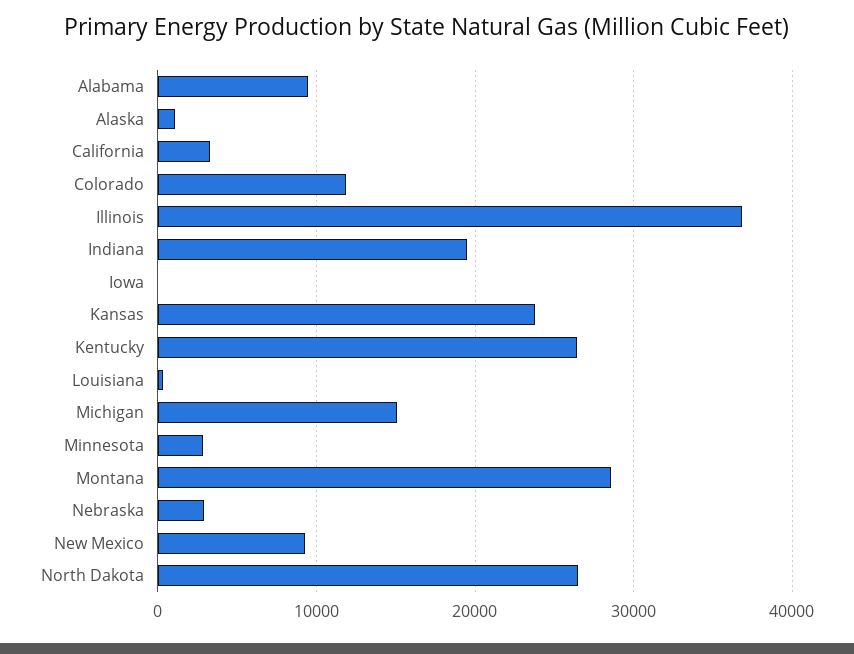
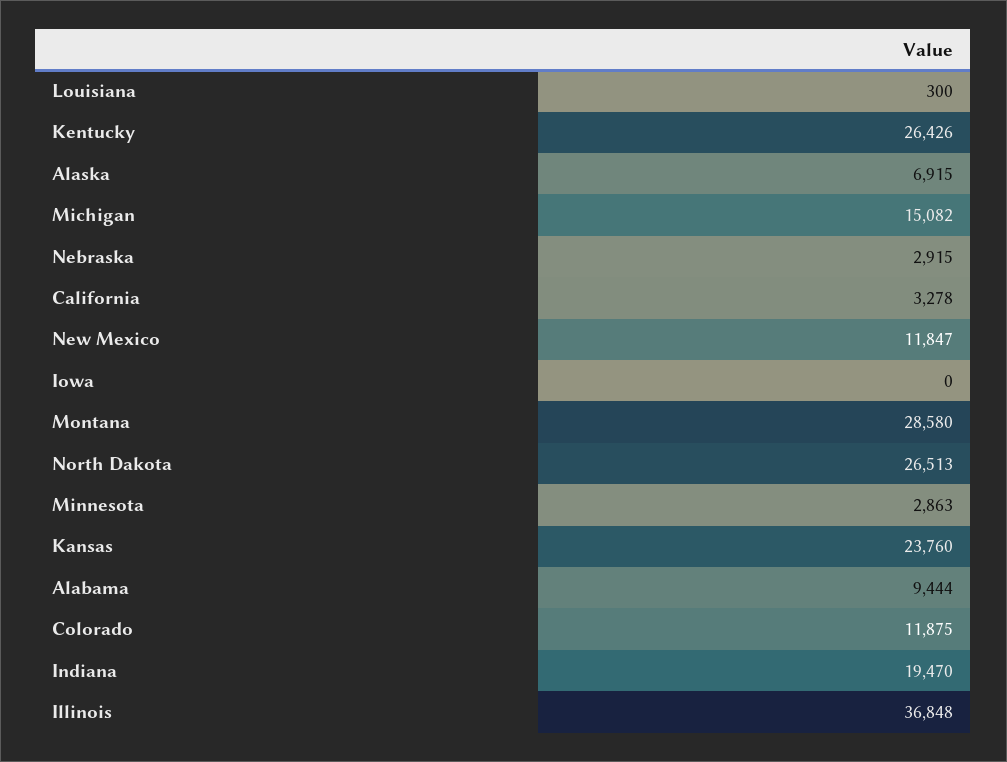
Alaska: 1000 -> 6915
New Mexico: 9000 -> 11847

